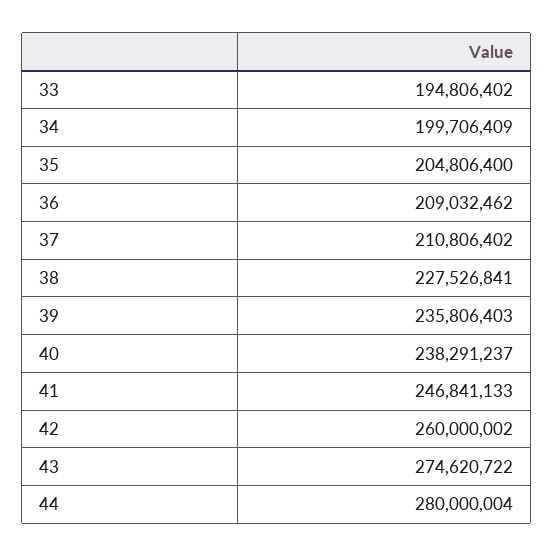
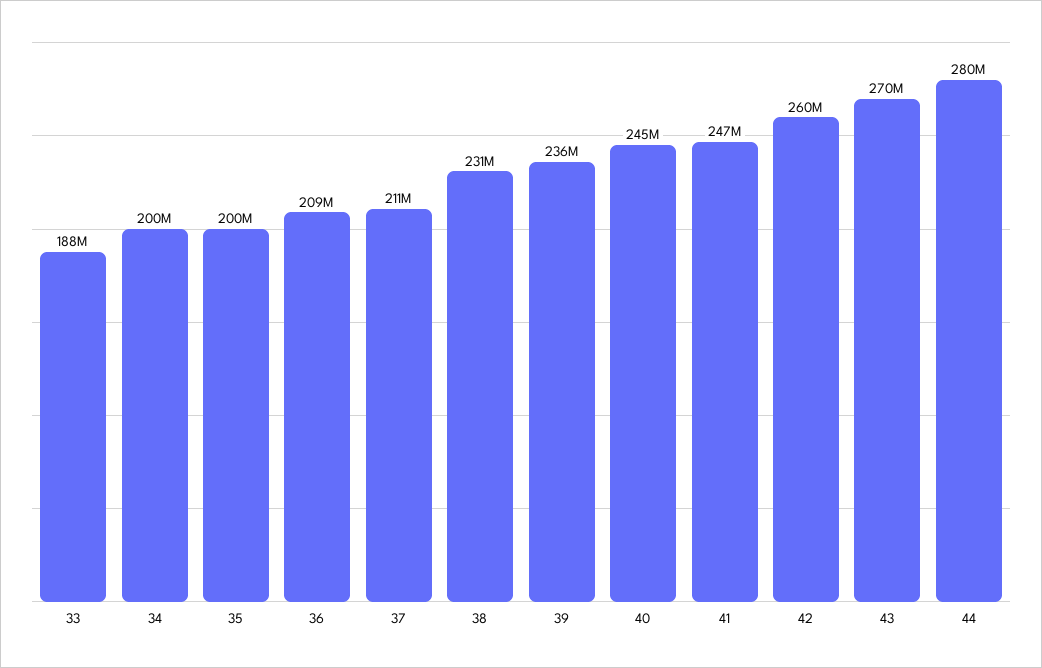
33: 194806402 -> 188000000
35: 204806400 -> 200000000
38: 227526841 -> 231000000
40: 238291237 -> 245000000
43: 274620722 -> 270000000

